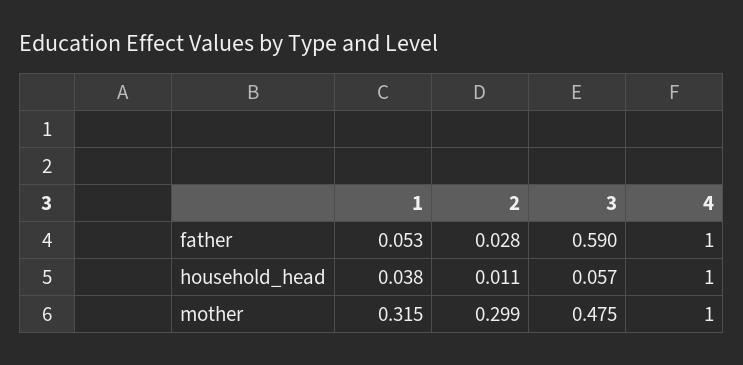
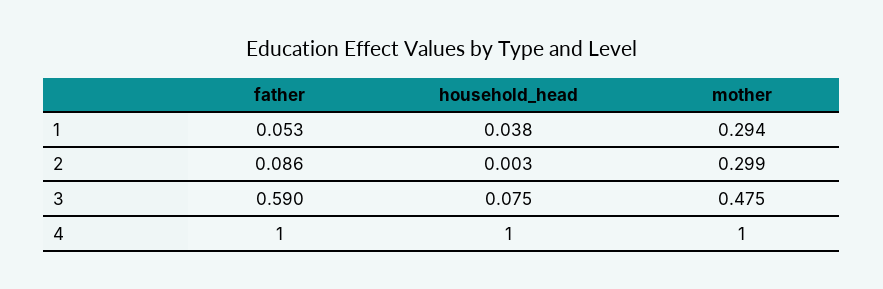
2, father: 0.028 -> 0.086
2, household_head: 0.011 -> 0.003
3, household_head: 0.057 -> 0.075
1, mother: 0.315 -> 0.294

